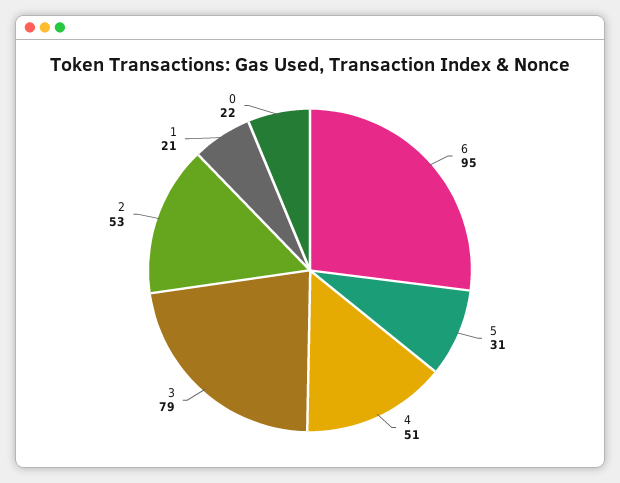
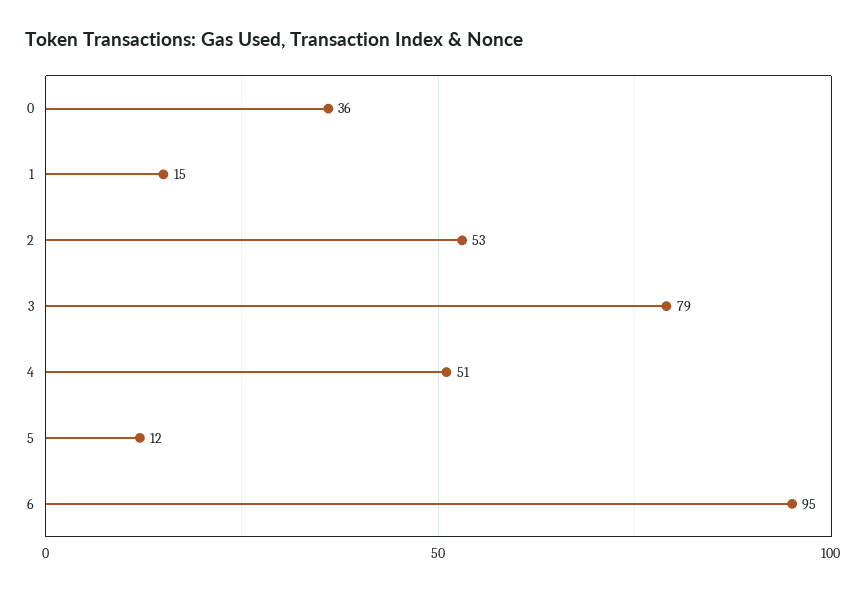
5: 31 -> 12
1: 21 -> 15
0: 22 -> 36

